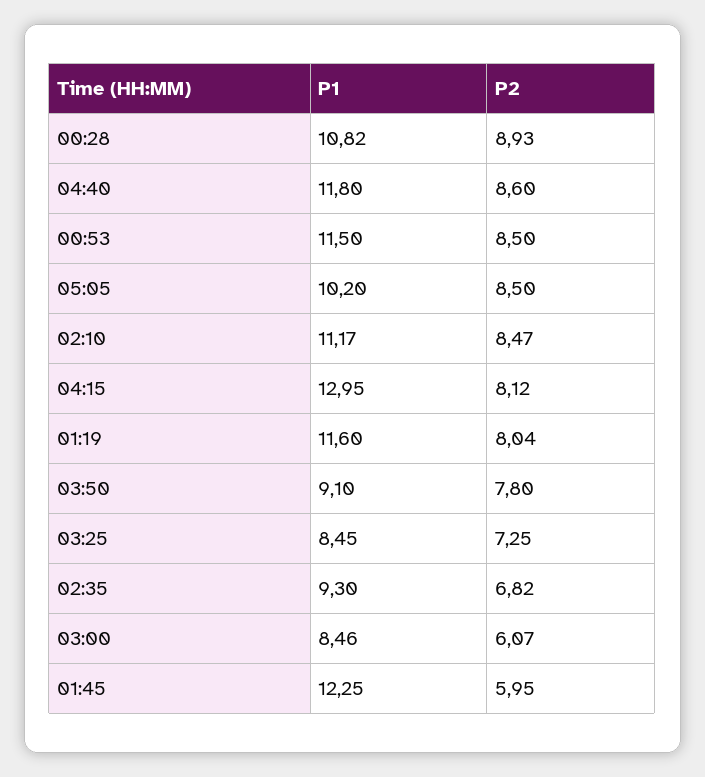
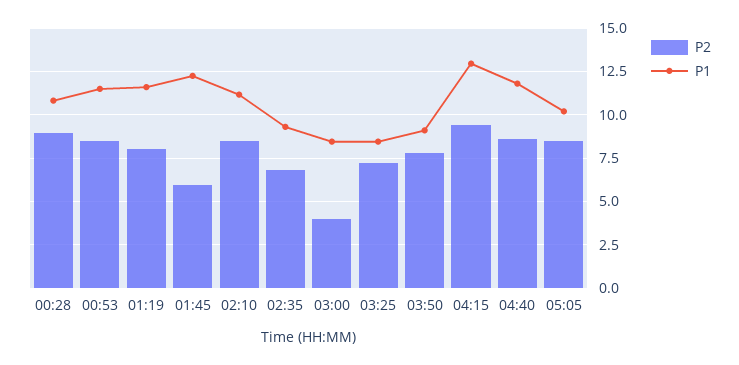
P2, 04:15: 8.12 -> 9.5
P2, 03:00: 6.07 -> 4

